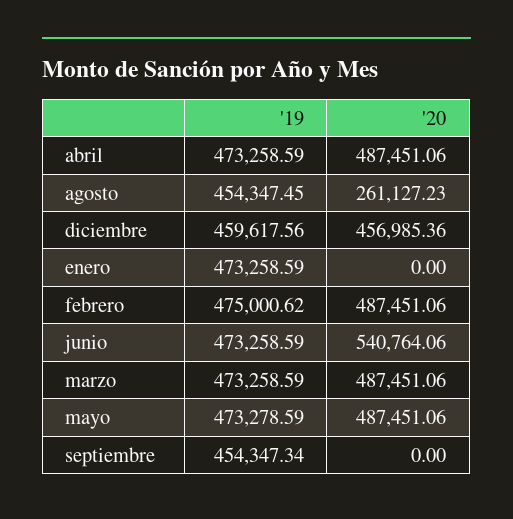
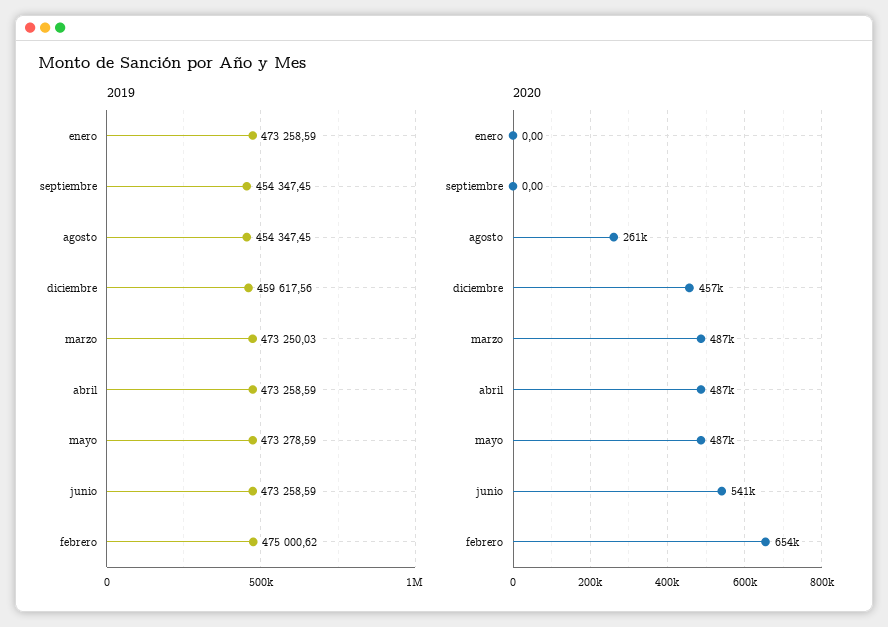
'20, febrero: 487451.06 -> 654000
'19, marzo: 473258.59 -> 473250.03
'19, septiembre: 454347.34 -> 454347.45

